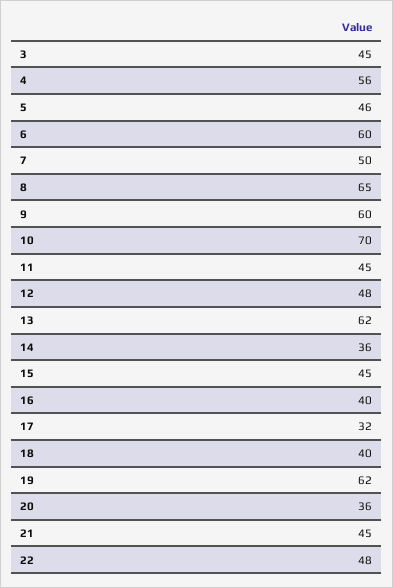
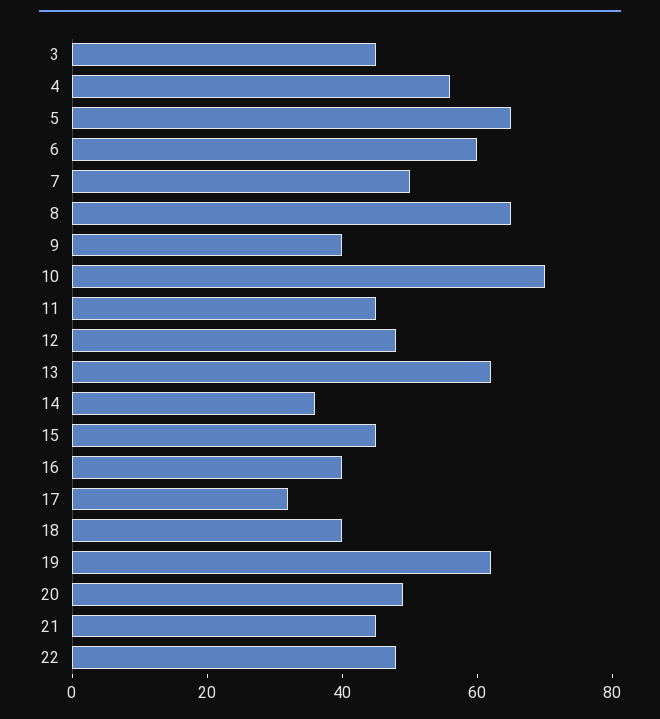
5: 46 -> 65
9: 60 -> 40
20: 36 -> 50

